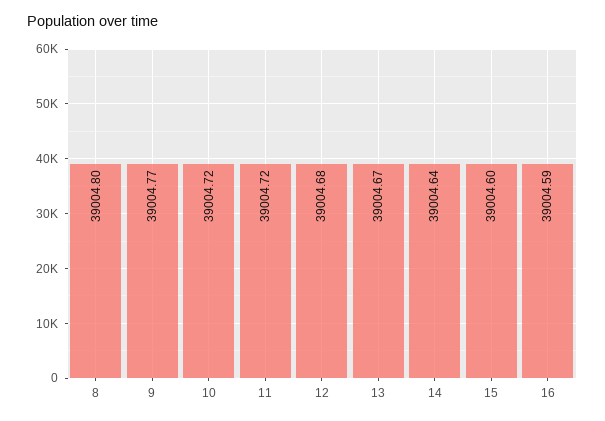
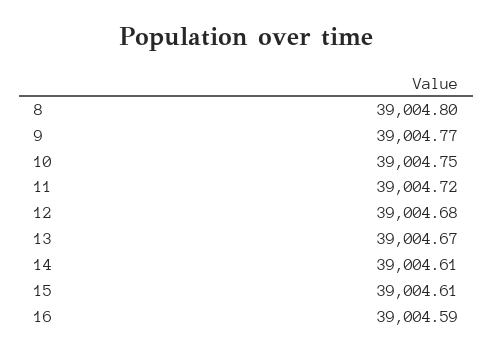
10: 39004.72 -> 39004.75
14: 39004.64 -> 39004.61
15: 39004.6 -> 39004.61

